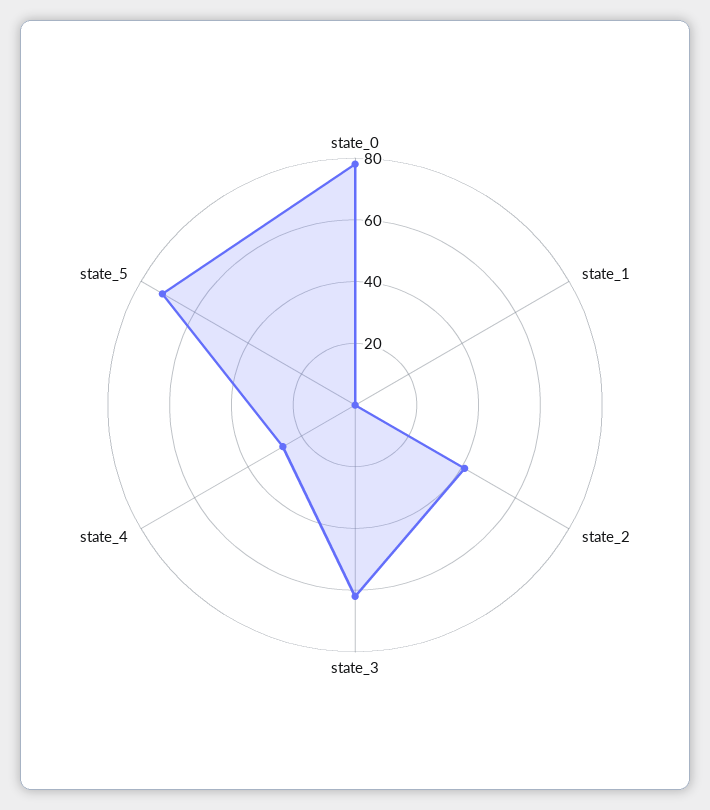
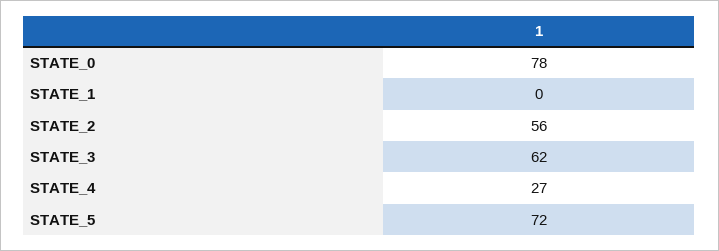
state_2: 40 -> 56

